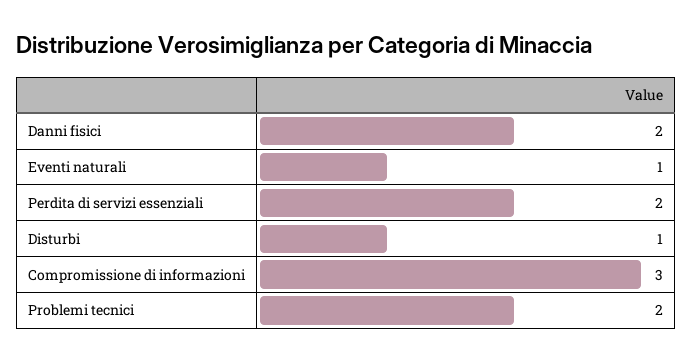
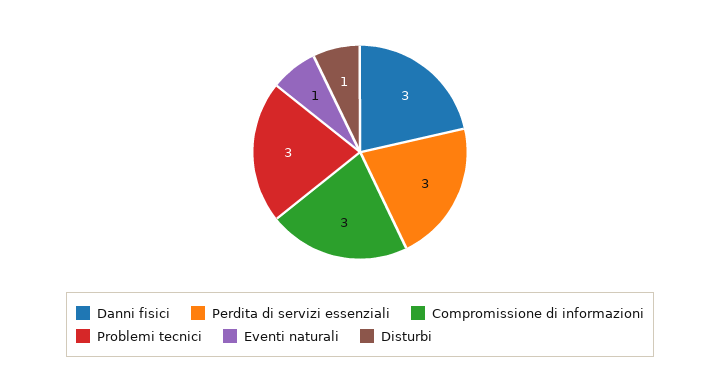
Danni fisici: 2 -> 3
Perdita di servizi essenziali: 2 -> 3
Problemi tecnici: 2 -> 3

